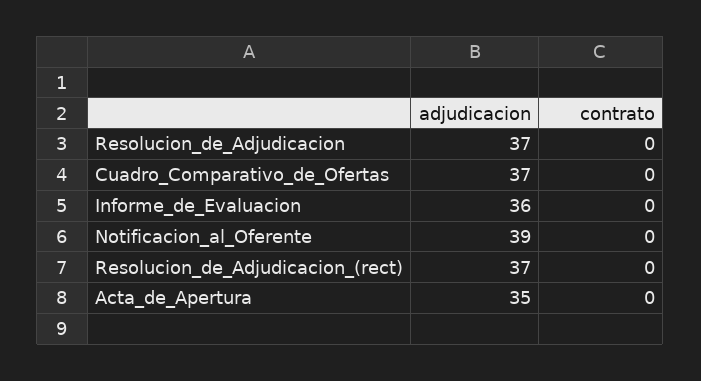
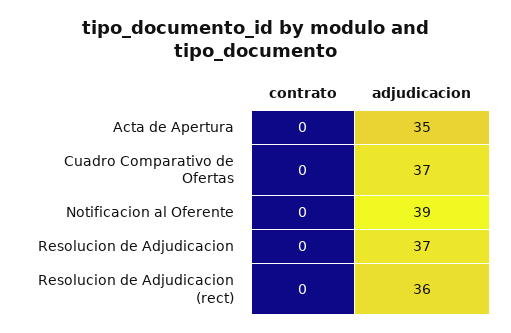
adjudicacion, Informe_de_Evaluacion: 36 -> none
contrato, Informe_de_Evaluacion: 0 -> none
adjudicacion, Resolucion_de_Adjudicacion_(rect): 37 -> 36

